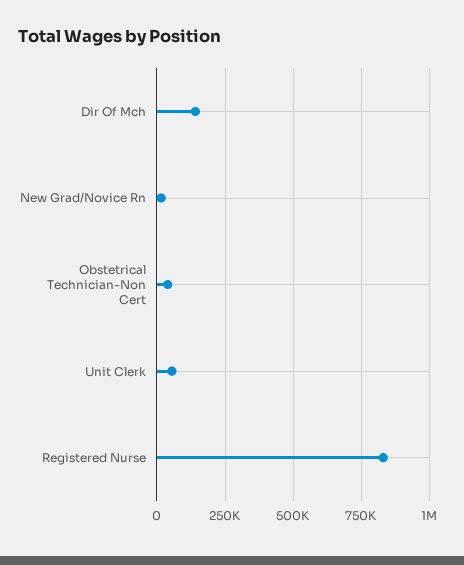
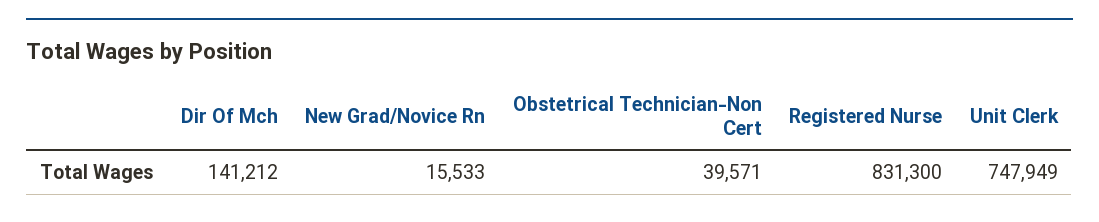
Unit Clerk: 50000 -> 747949

